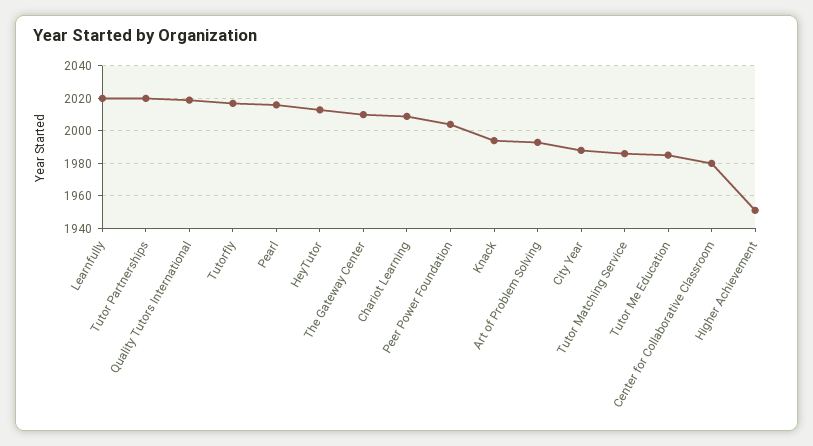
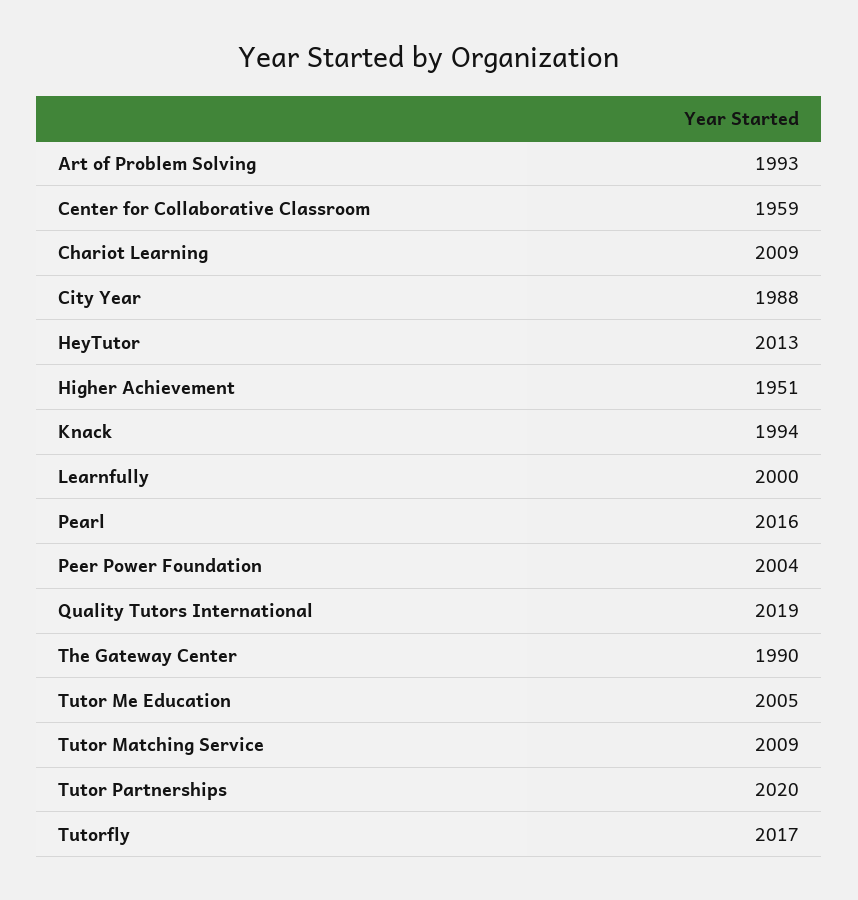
Learnfully: 2020 -> 2000
The Gateway Center: 2010 -> 1990
Tutor Matching Service: 1985 -> 2009
Tutor Me Education: 1985 -> 2005
Center for Collaborative Classroom: 1980 -> 1959

